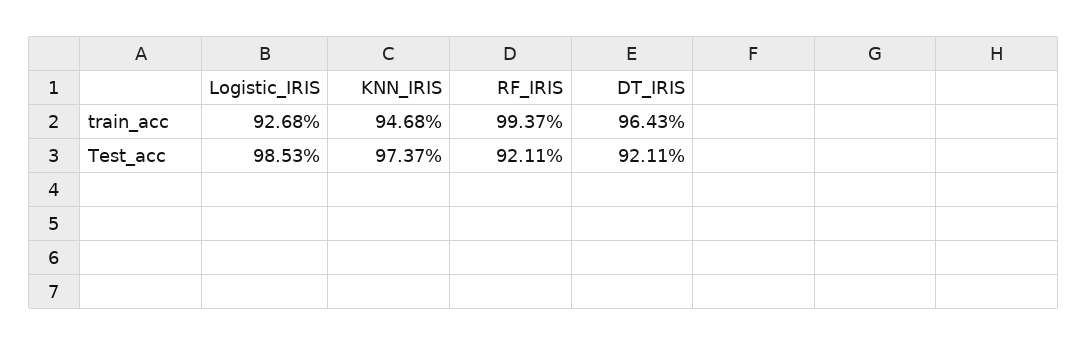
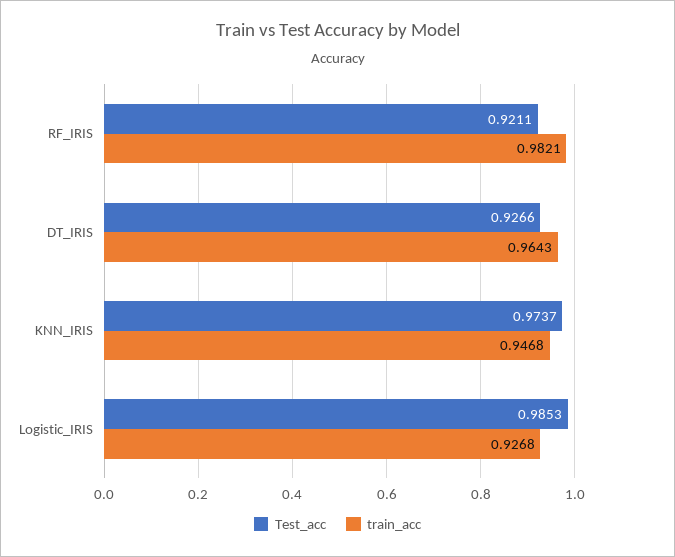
train_acc, RF_IRIS: 0.9937 -> 0.9821
Test_acc, DT_IRIS: 0.9211 -> 0.9266

